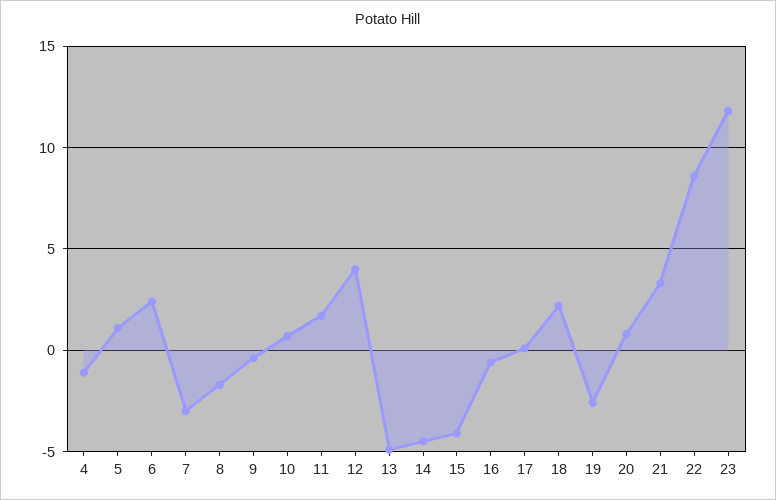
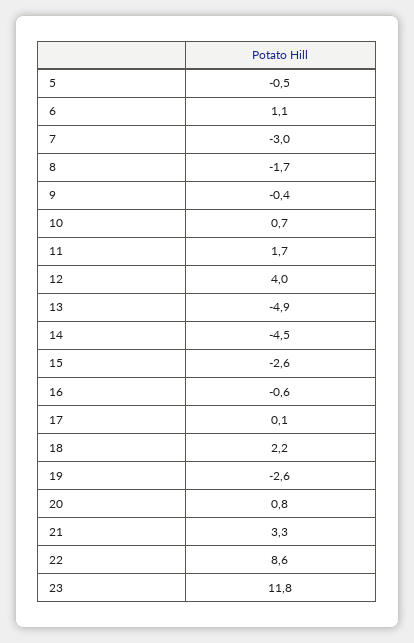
4: -1 -> none
5: 1 -> -0.5
6: 2.5 -> 1.1
15: -4 -> -2.6

